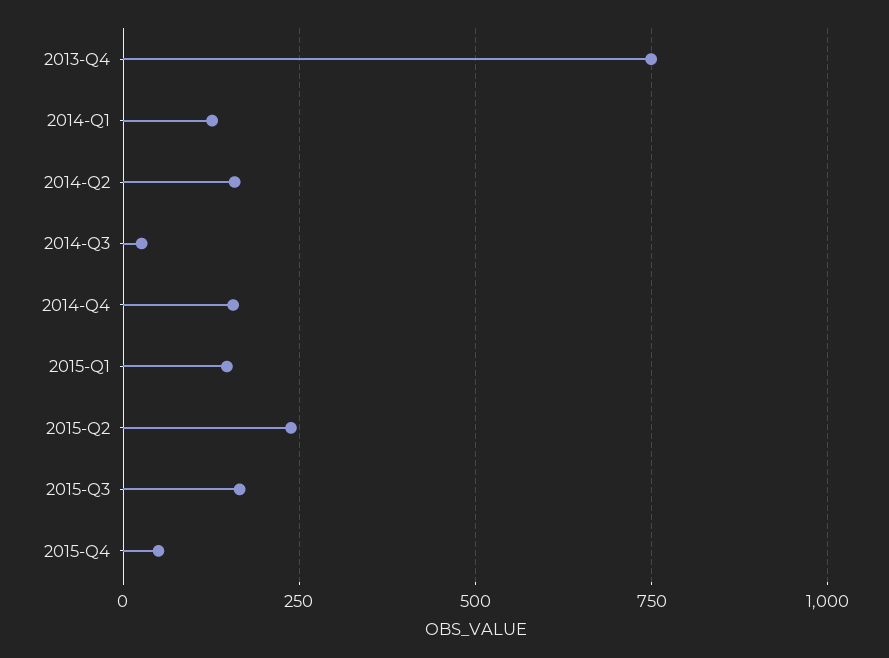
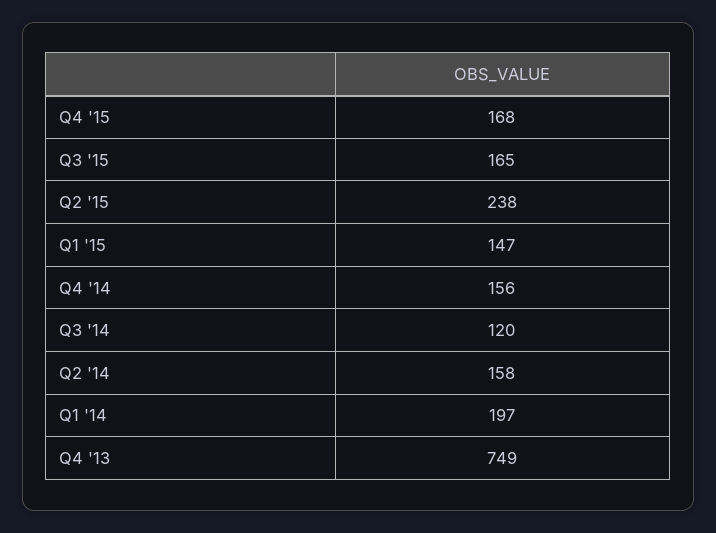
2014-Q1: 125 -> 197
2014-Q3: 25 -> 120
2015-Q4: 50 -> 168

